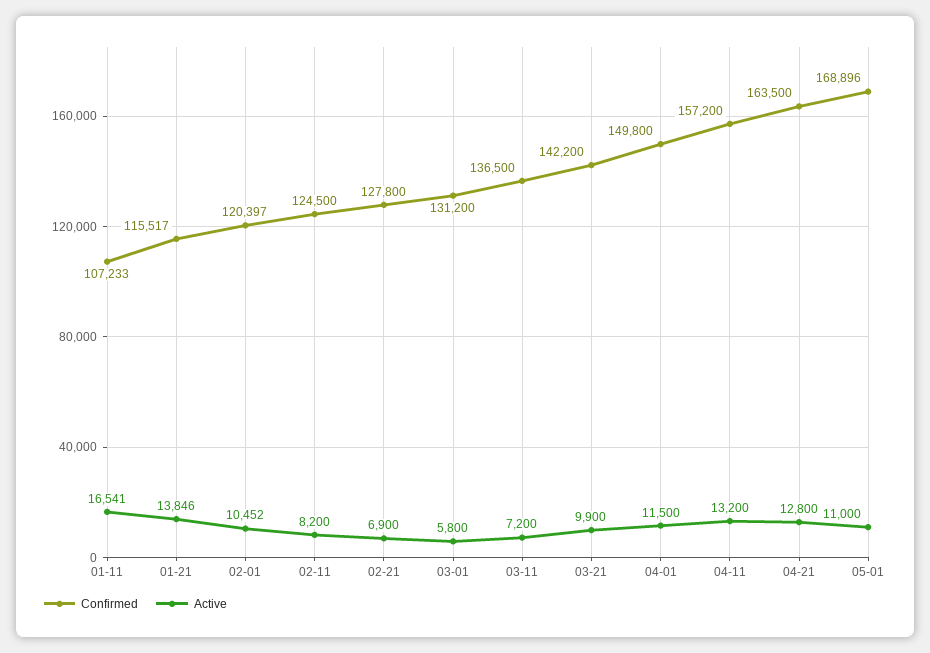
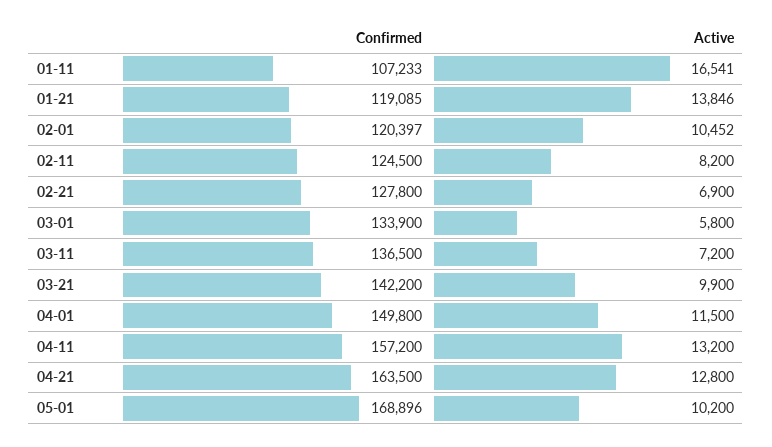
Confirmed, 01-21: 115517 -> 119085
Confirmed, 03-01: 131200 -> 133900
Active, 05-01: 11000 -> 10200

